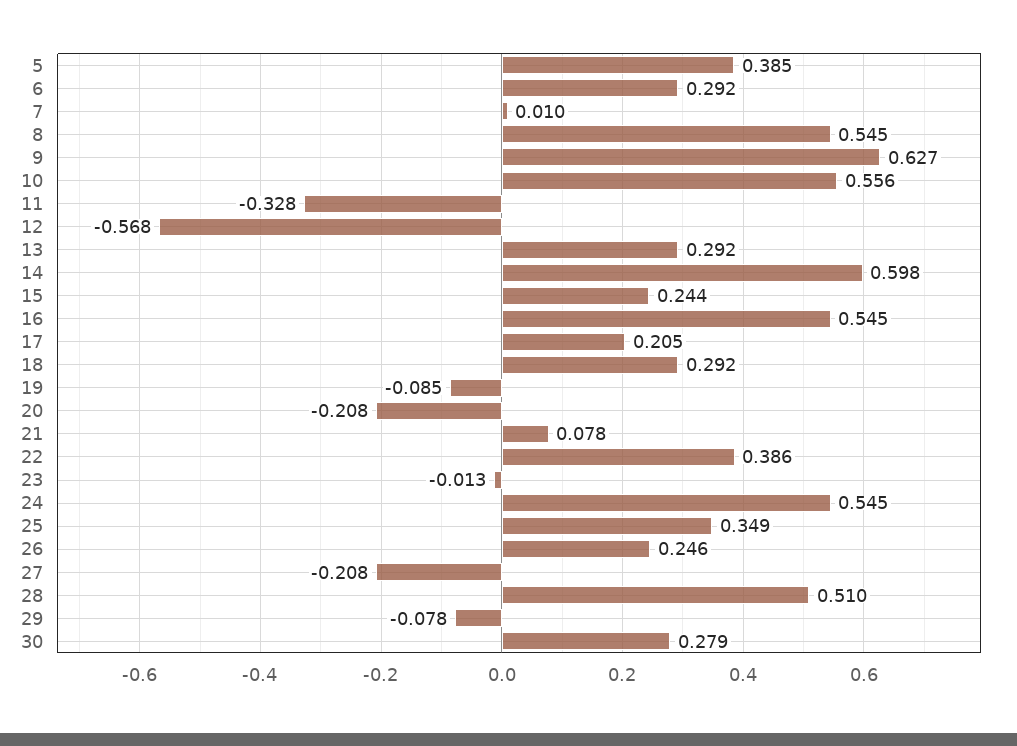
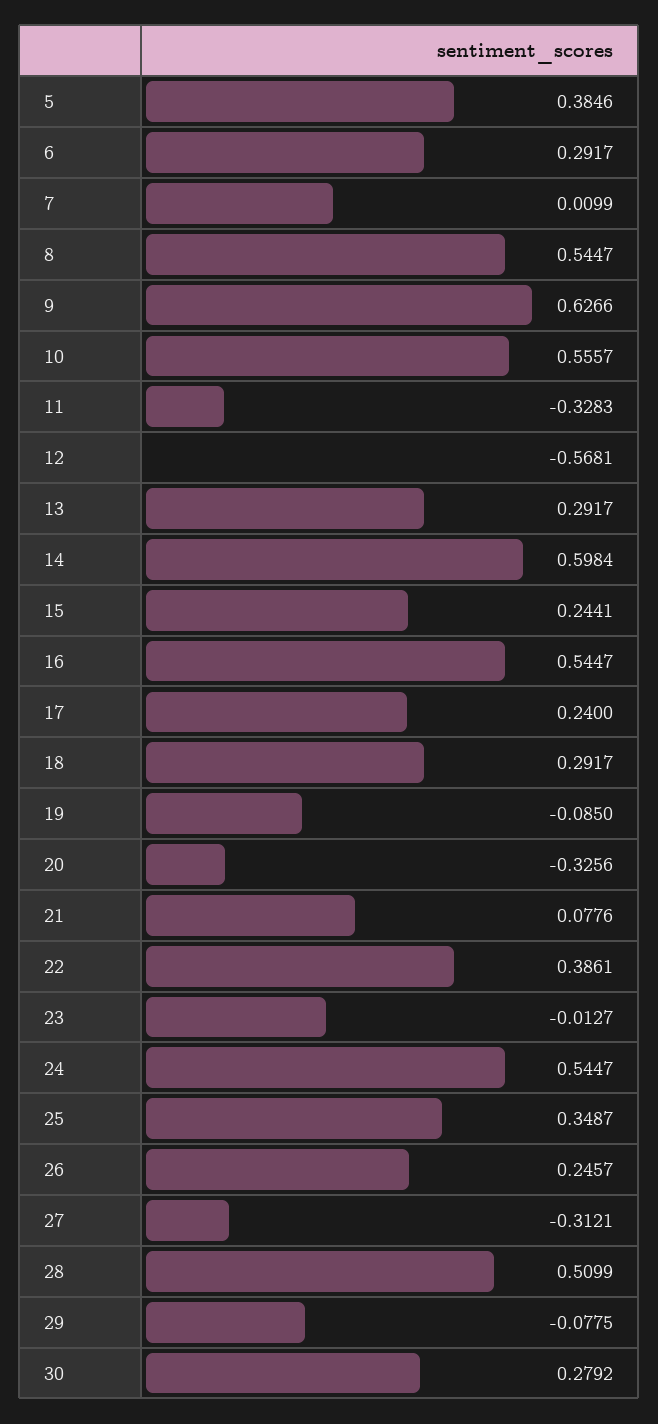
17: 0.205 -> 0.24
20: -0.208 -> -0.3256
27: -0.208 -> -0.3121

